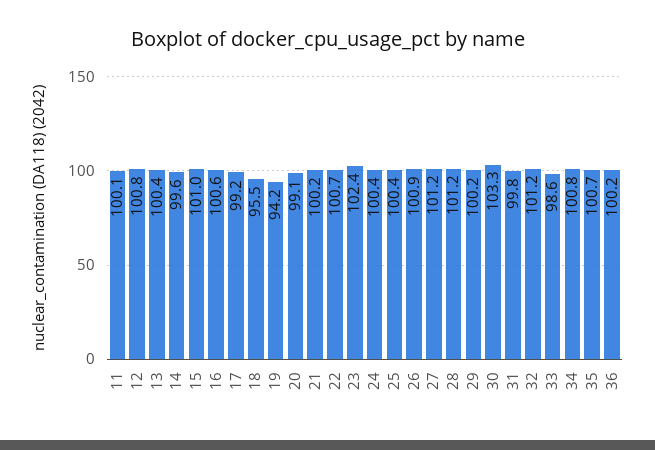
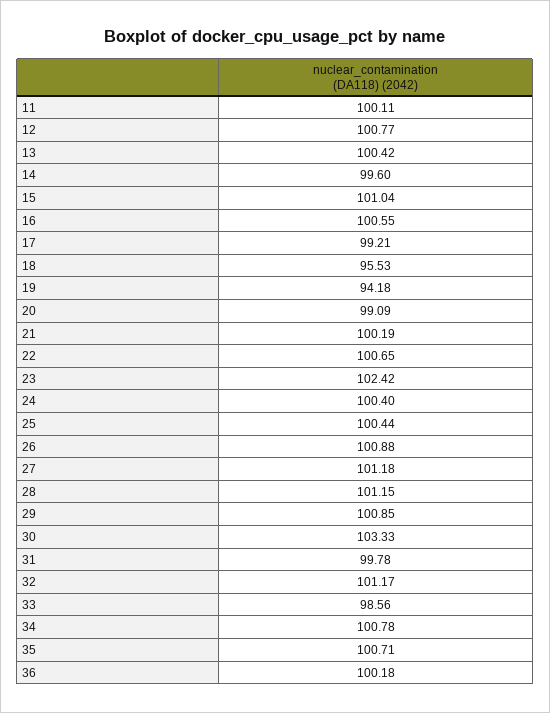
29: 100.2 -> 100.85

